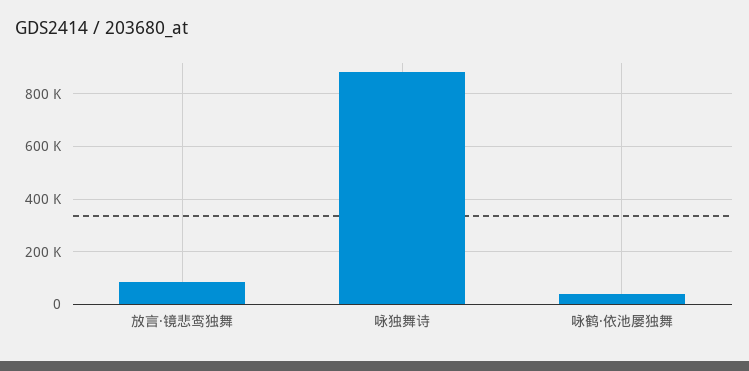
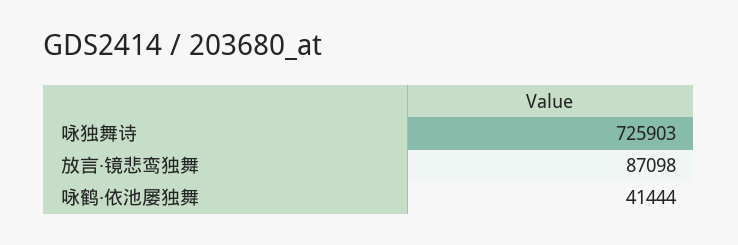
咏独舞诗: 875000 -> 725903

